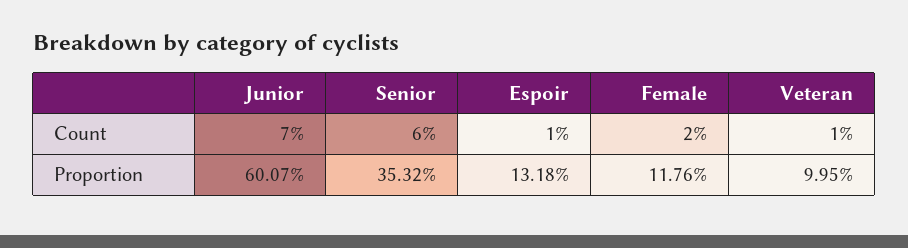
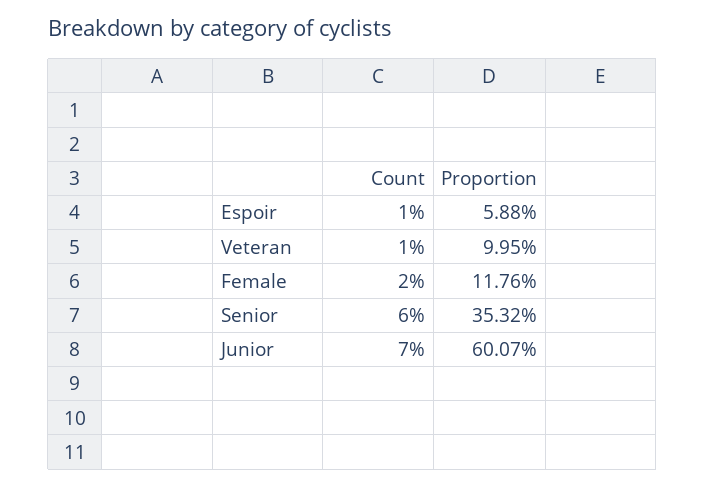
Espoir, Proportion: 13.18 -> 5.88

